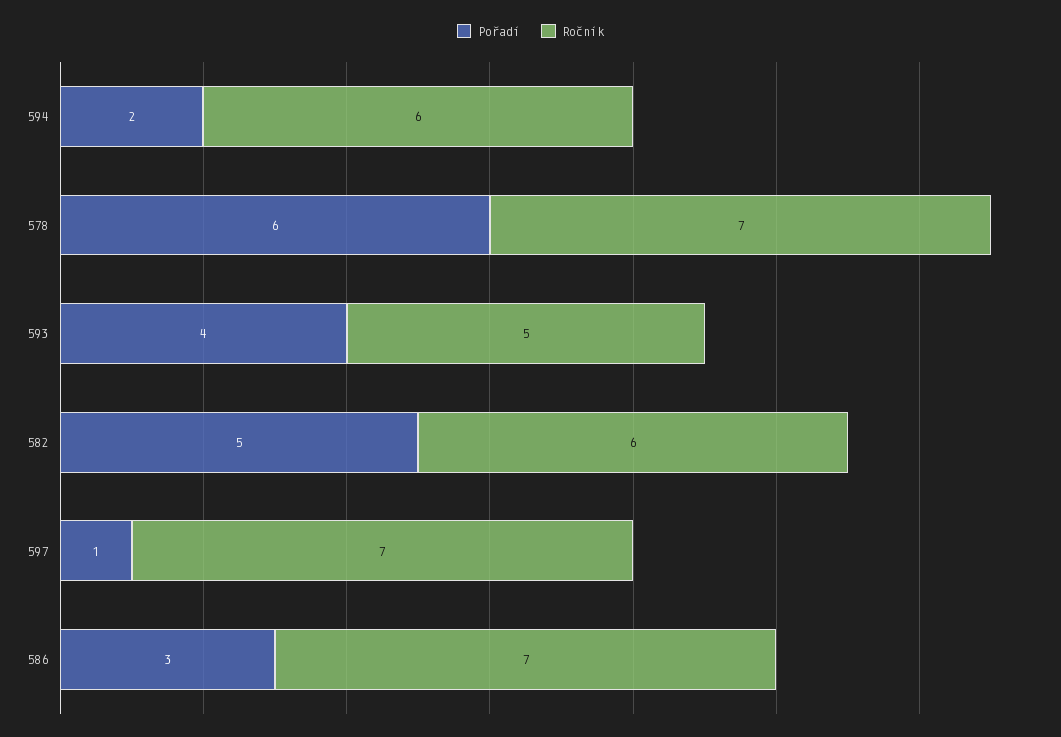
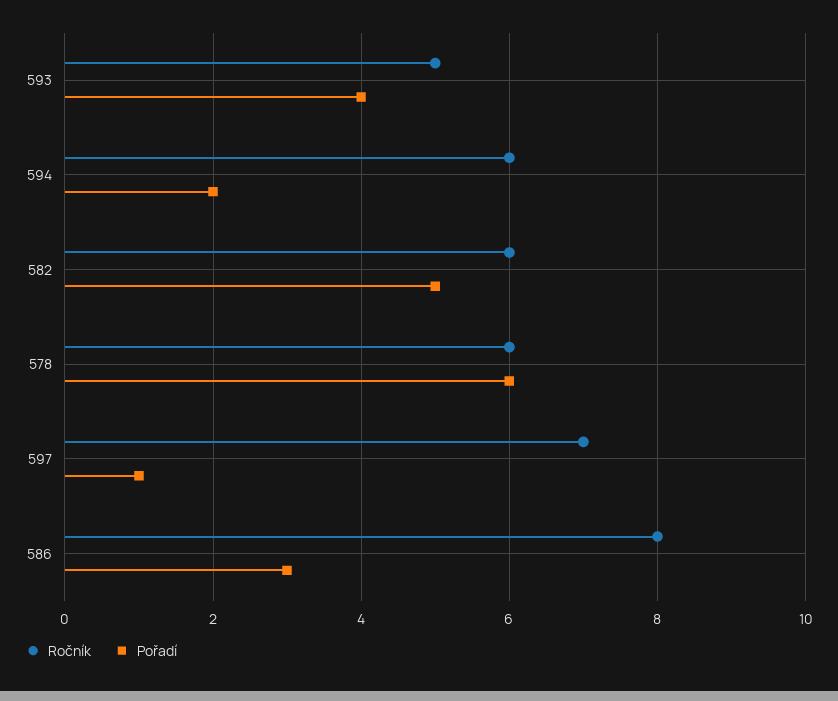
Ročník, 578: 7 -> 6
Ročník, 586: 7 -> 8

